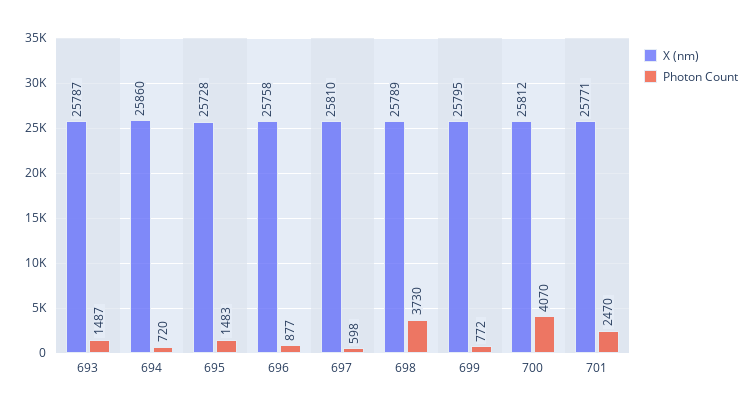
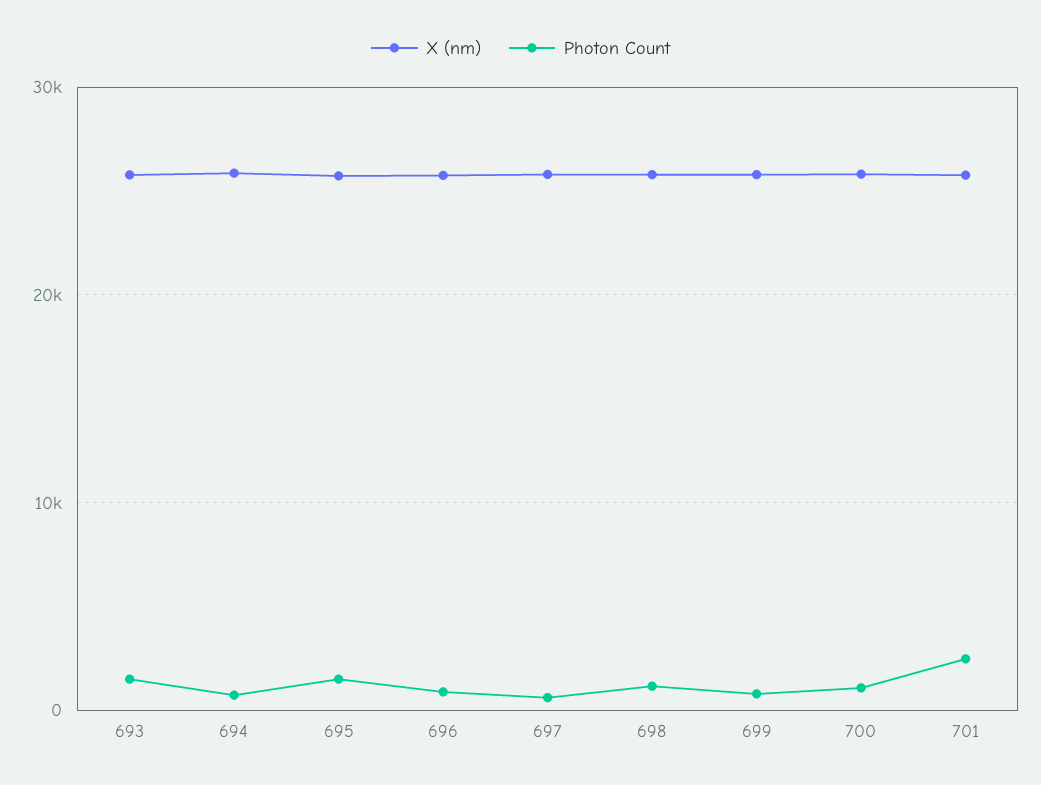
Photon Count, 698: 3730 -> 1000
Photon Count, 700: 4070 -> 1000

